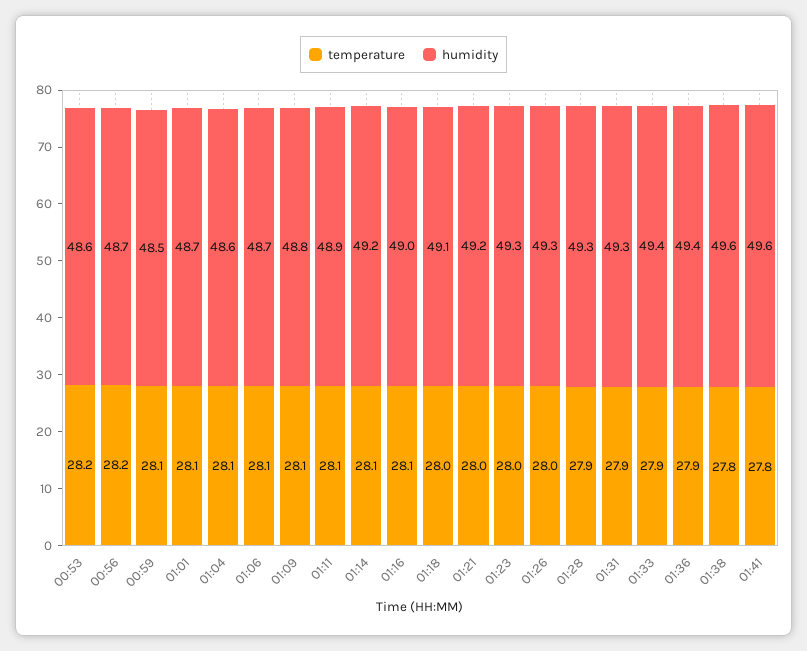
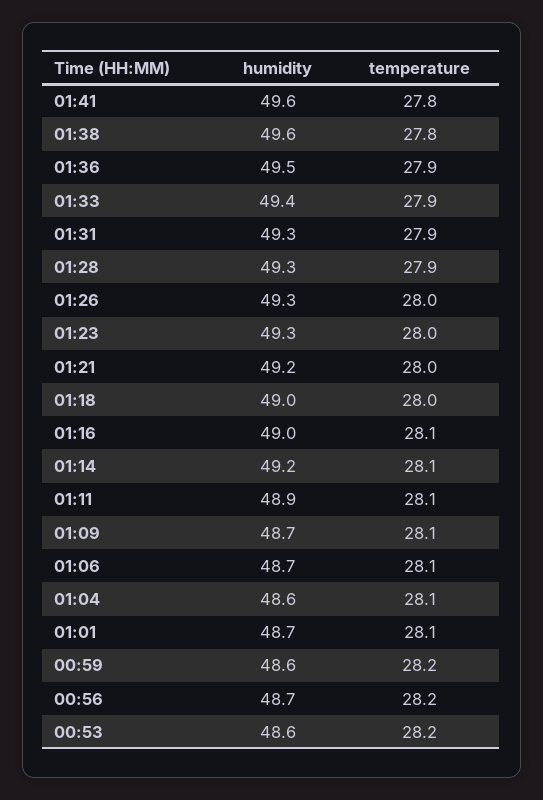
temperature, 00:59: 28.1 -> 28.2
humidity, 00:59: 48.5 -> 48.6
humidity, 01:09: 48.8 -> 48.7
humidity, 01:18: 49.1 -> 49
humidity, 01:36: 49.4 -> 49.5

